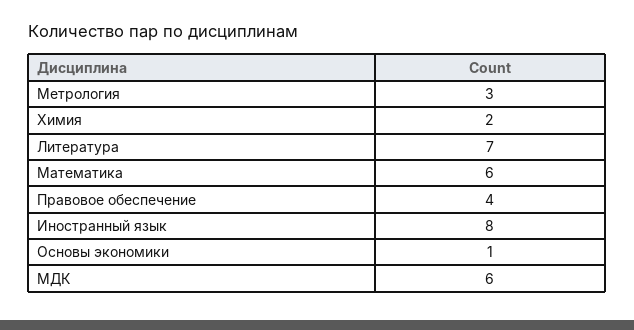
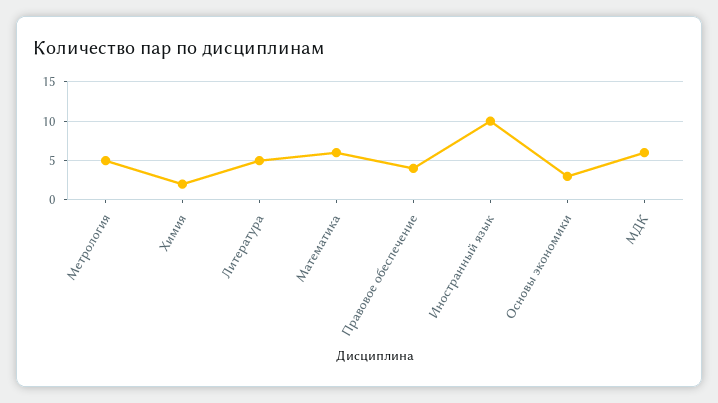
Метрология: 3 -> 5
Литература: 7 -> 5
Иностранный язык: 8 -> 10
Основы экономики: 1 -> 3

